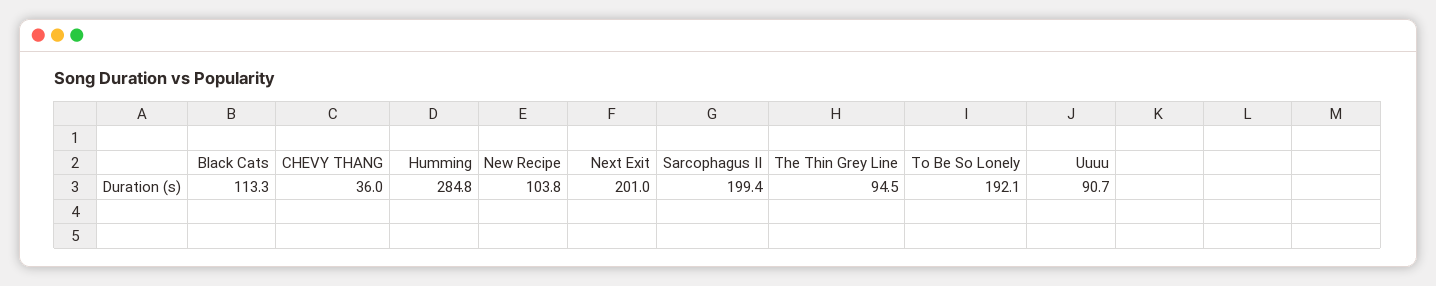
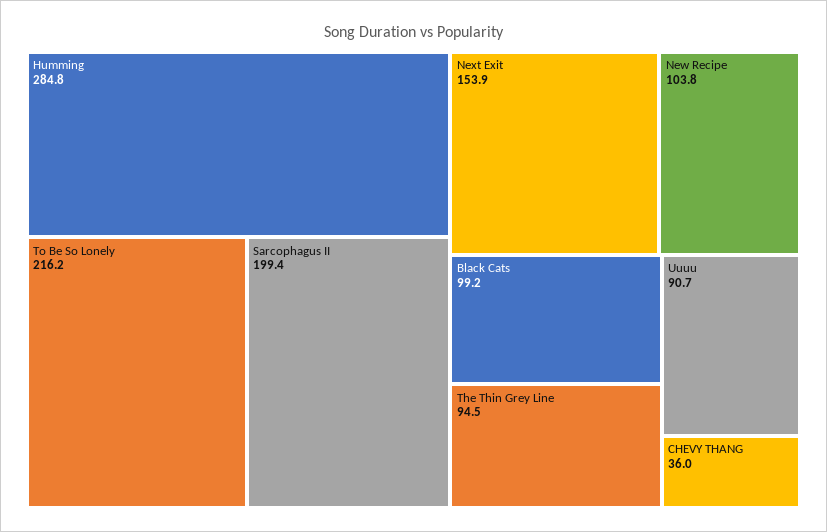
Black Cats: 113.3 -> 99.2
Next Exit: 201 -> 153.9
To Be So Lonely: 192.1 -> 216.2

